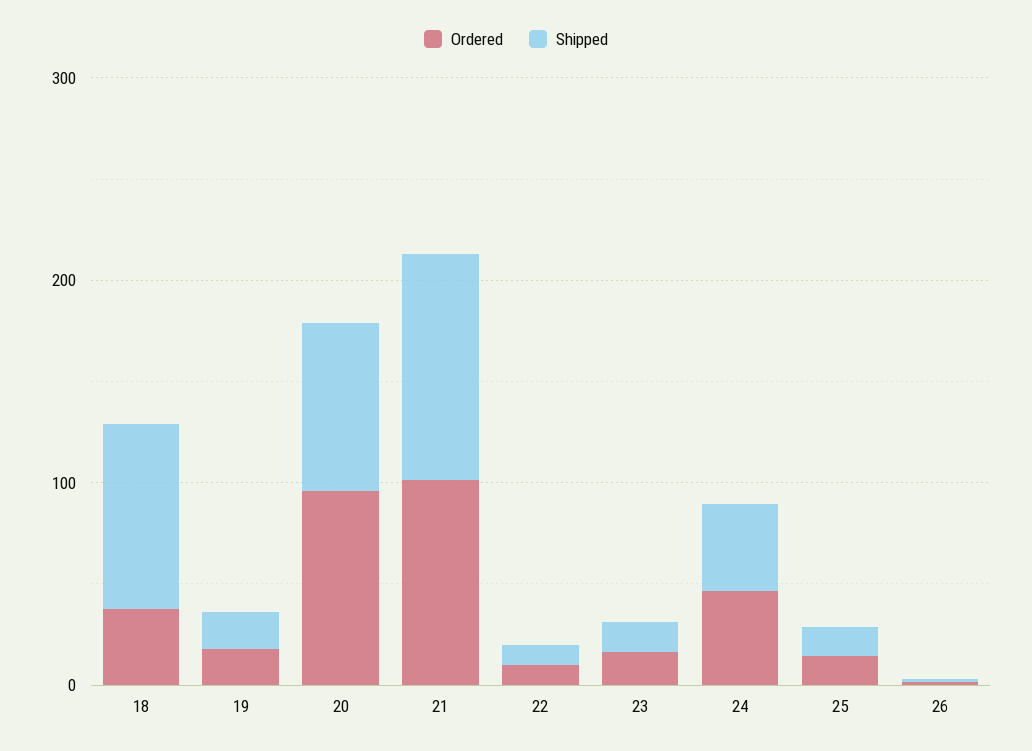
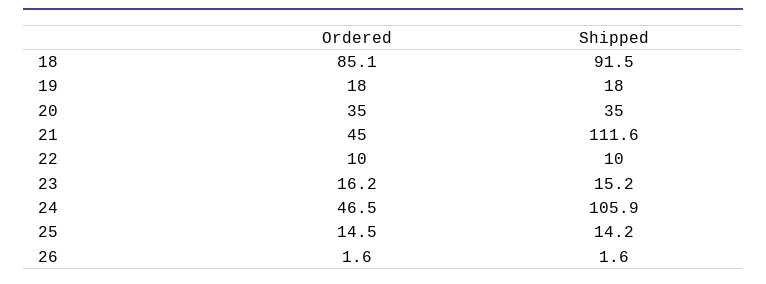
Ordered, 18: 40 -> 85.1
Ordered, 20: 100 -> 35
Shipped, 20: 80 -> 35
Ordered, 21: 100 -> 45
Shipped, 24: 40 -> 105.9

